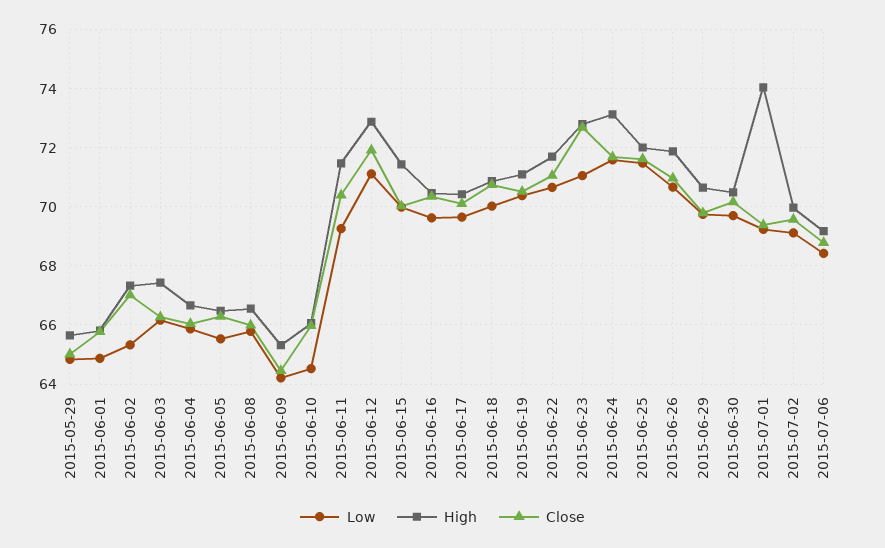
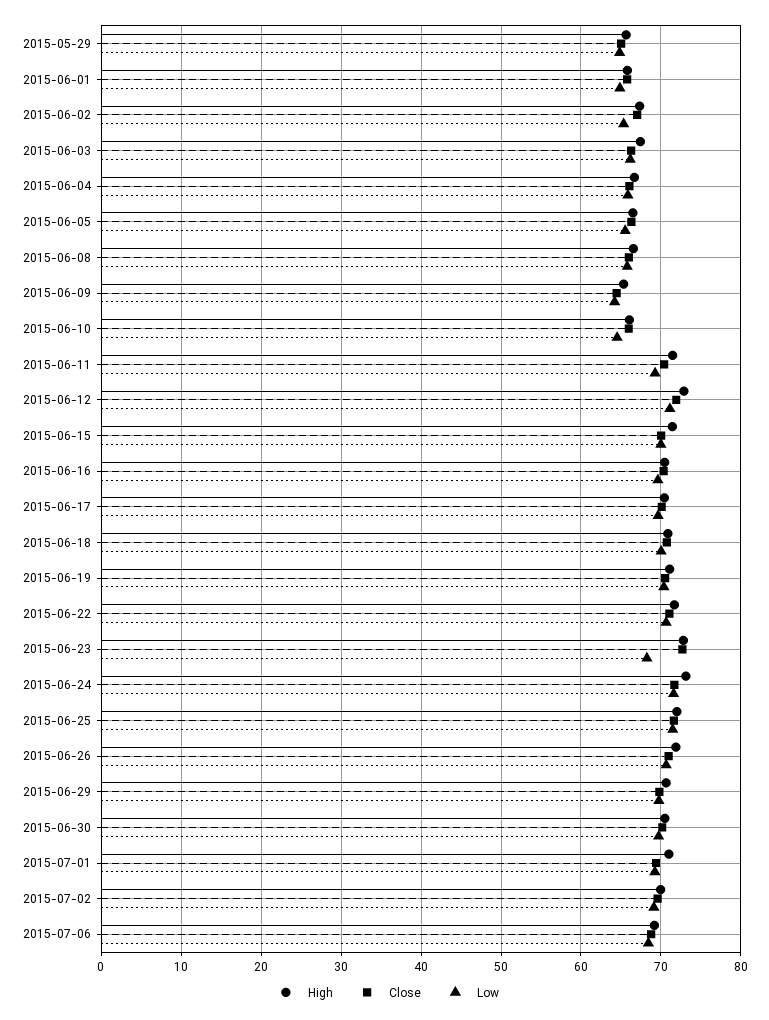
Low, 2015-06-23: 71 -> 68
High, 2015-07-01: 74 -> 71

